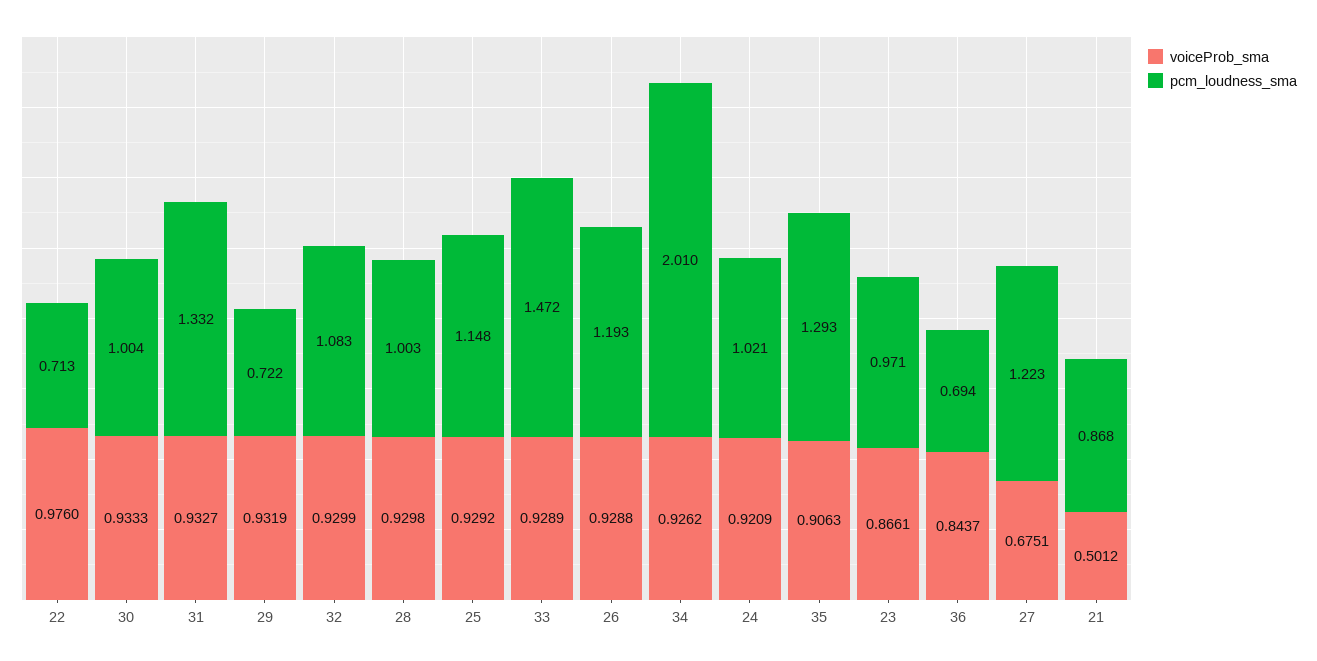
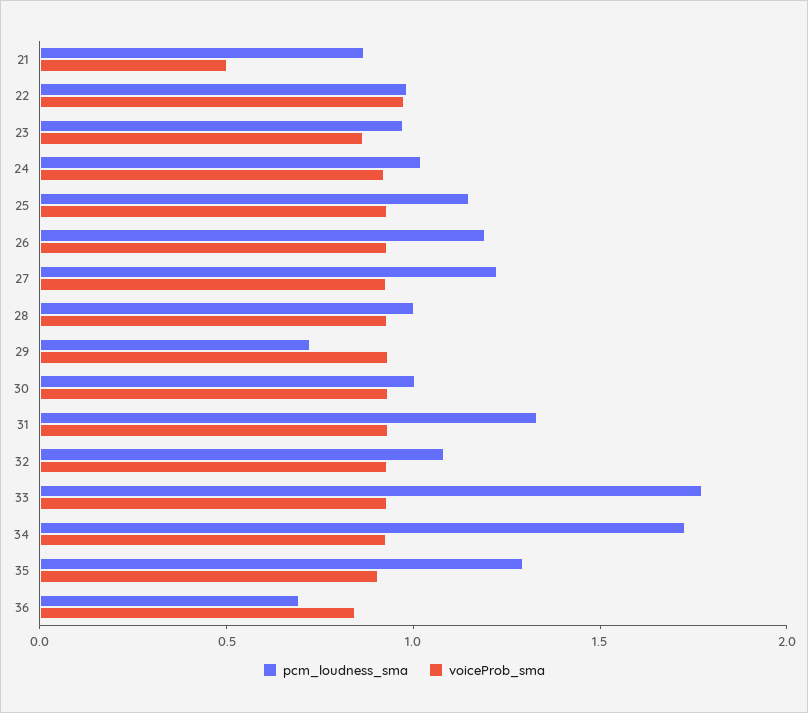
pcm_loudness_sma, 22: 0.713 -> 1
pcm_loudness_sma, 33: 1.472 -> 1.8
pcm_loudness_sma, 34: 2.01 -> 1.7
voiceProb_sma, 27: 0.6751 -> 0.9

